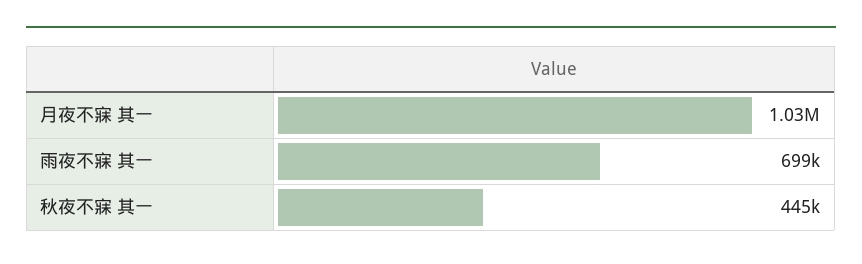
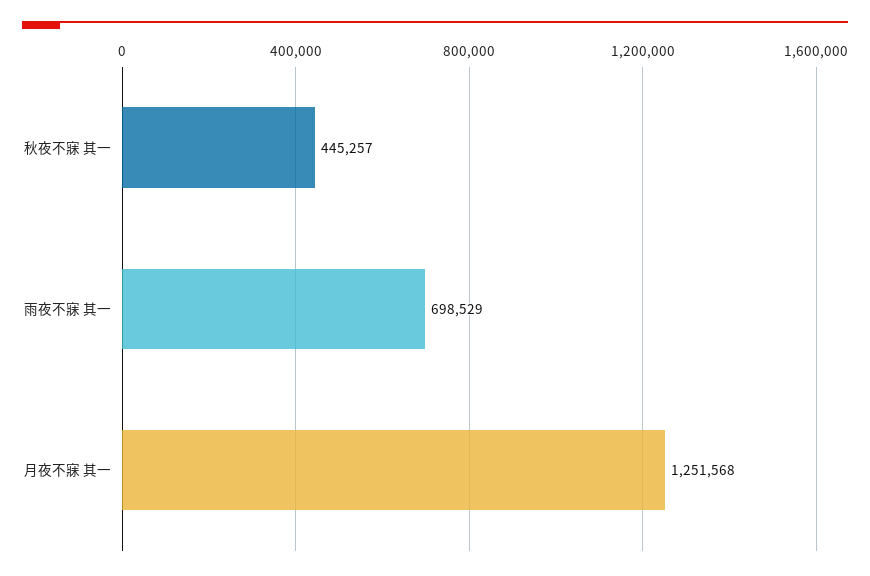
月夜不寐 其一: 1030000 -> 1251568

